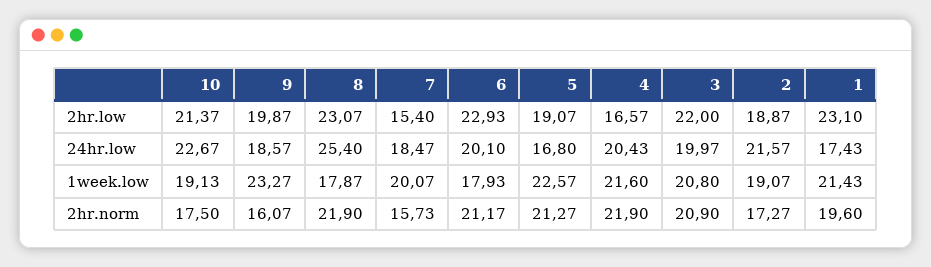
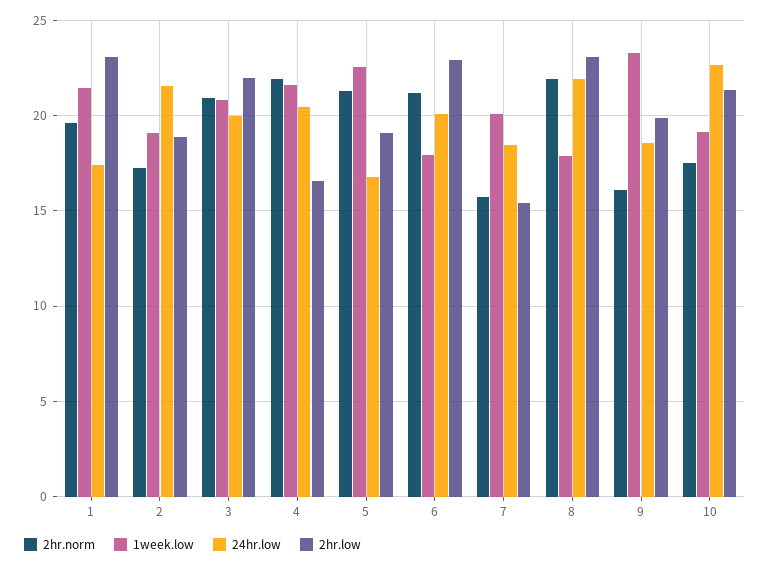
24hr.low, 8: 25.4 -> 22

